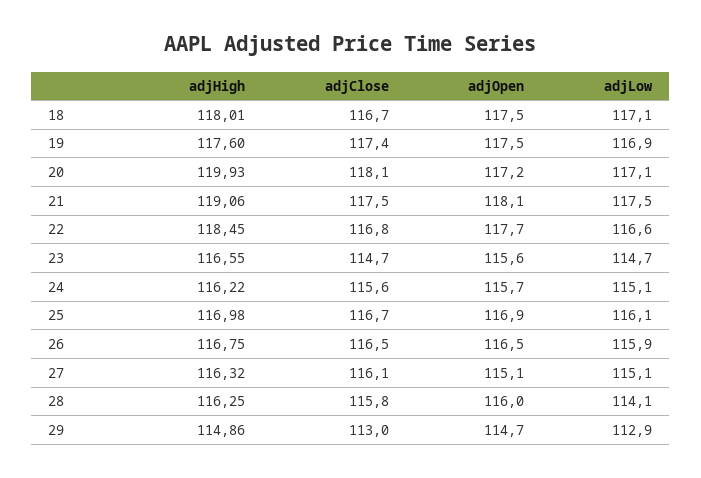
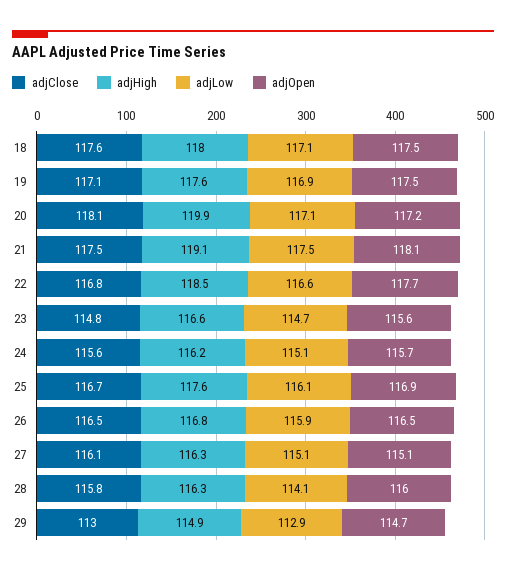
adjClose, 18: 116.7 -> 117.6
adjClose, 19: 117.4 -> 117.1
adjClose, 23: 114.7 -> 114.8
adjHigh, 25: 116.98 -> 117.6

